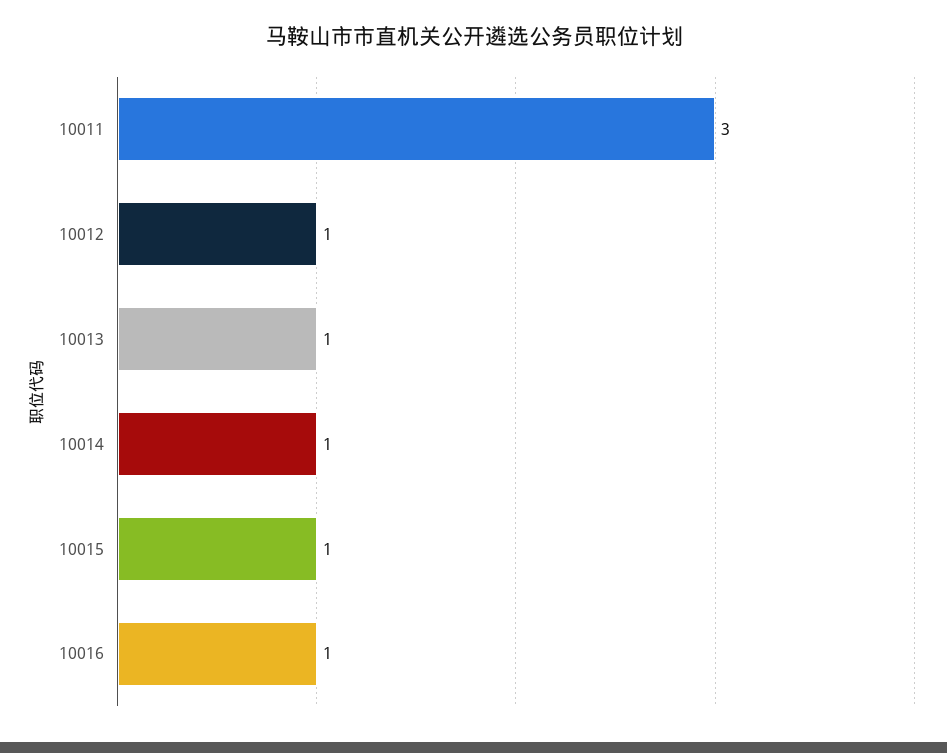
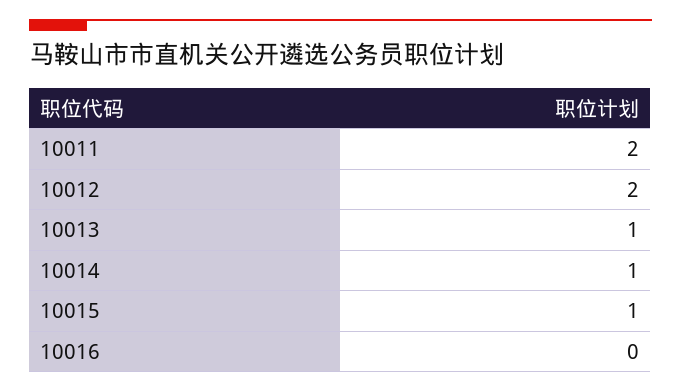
10011: 3 -> 2
10012: 1 -> 2
10016: 1 -> 0

